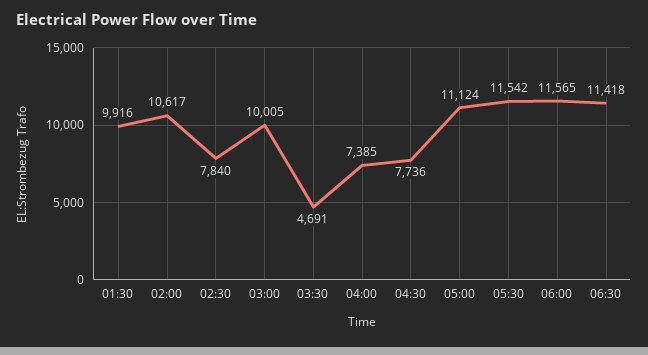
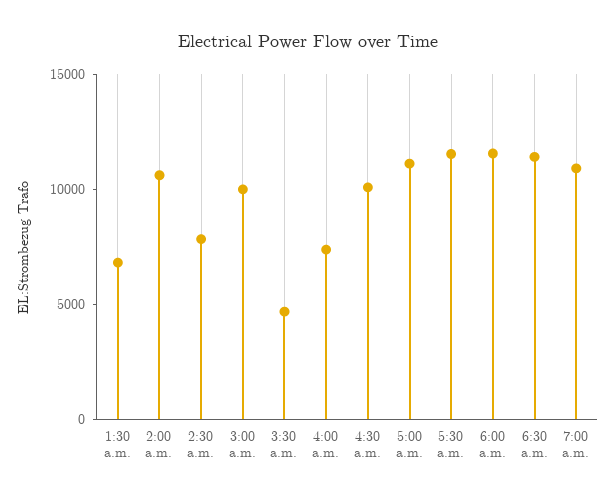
01:30: 9916 -> 7000
04:30: 7736 -> 10000
7:00 a.m.: none -> 11000

